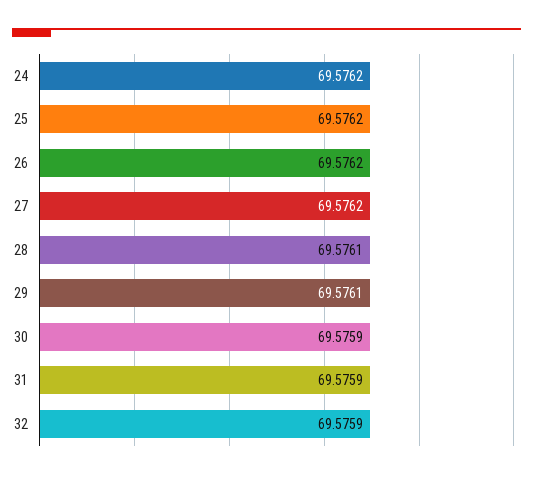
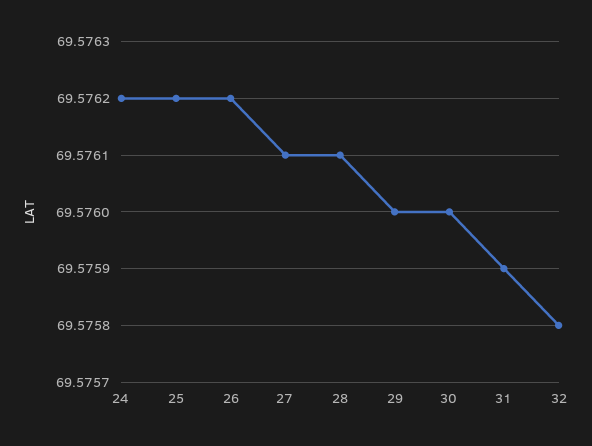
27: 69.5762 -> 69.5761
29: 69.5761 -> 69.576
30: 69.5759 -> 69.576
32: 69.5759 -> 69.5758

